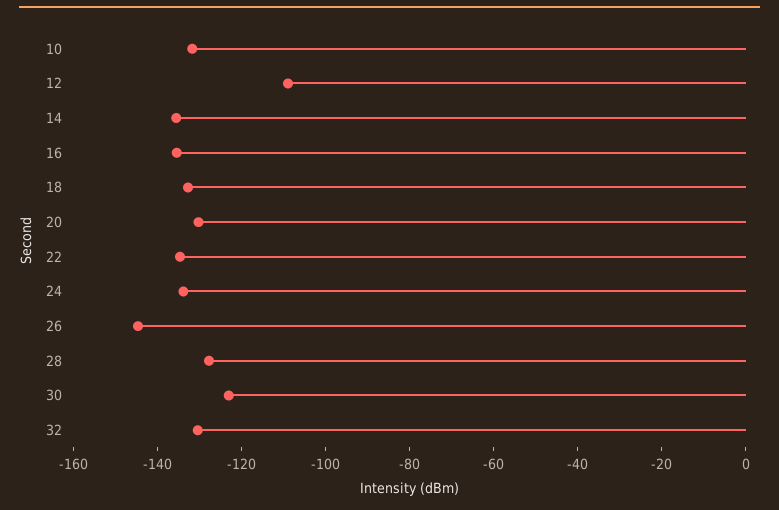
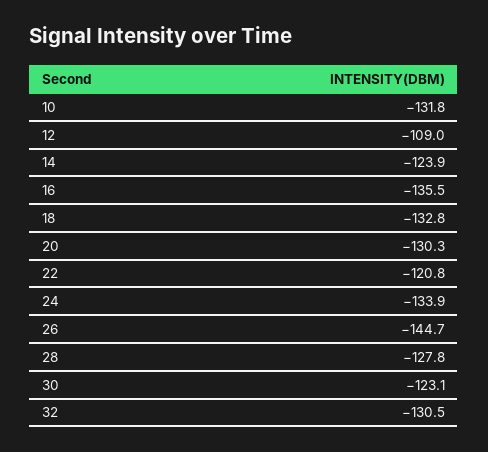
14: -135 -> -123.9
22: -135 -> -120.8

